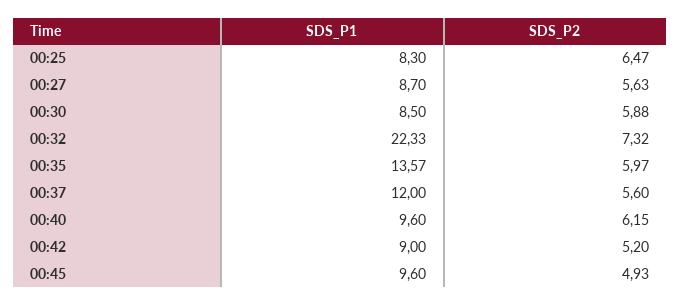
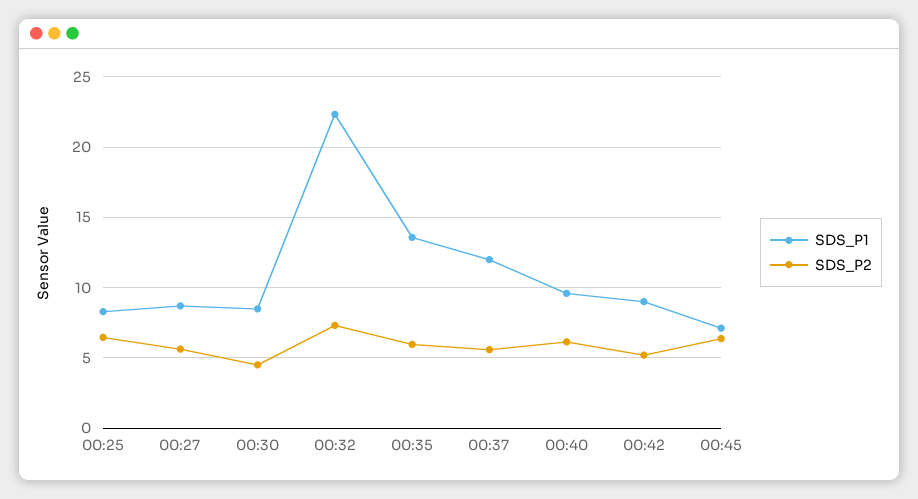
SDS_P2, 00:30: 5.88 -> 4.5
SDS_P1, 00:45: 9.6 -> 7
SDS_P2, 00:45: 4.93 -> 6.5

